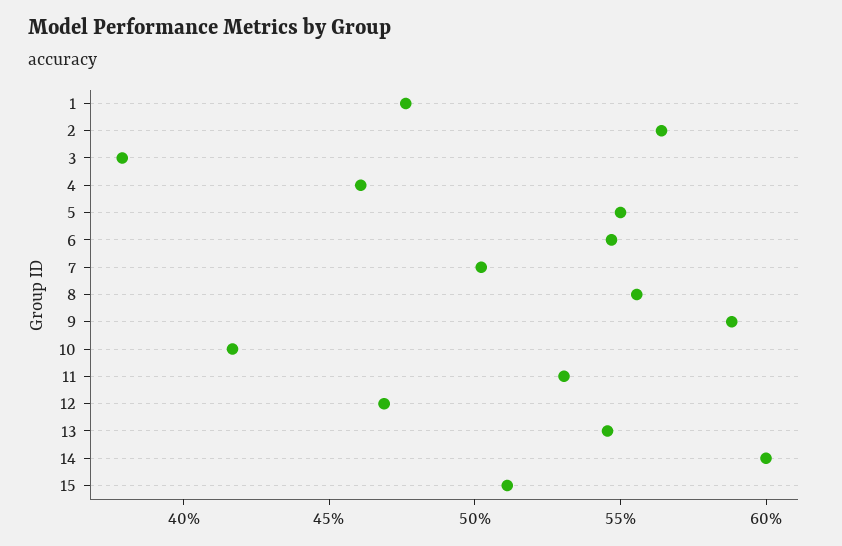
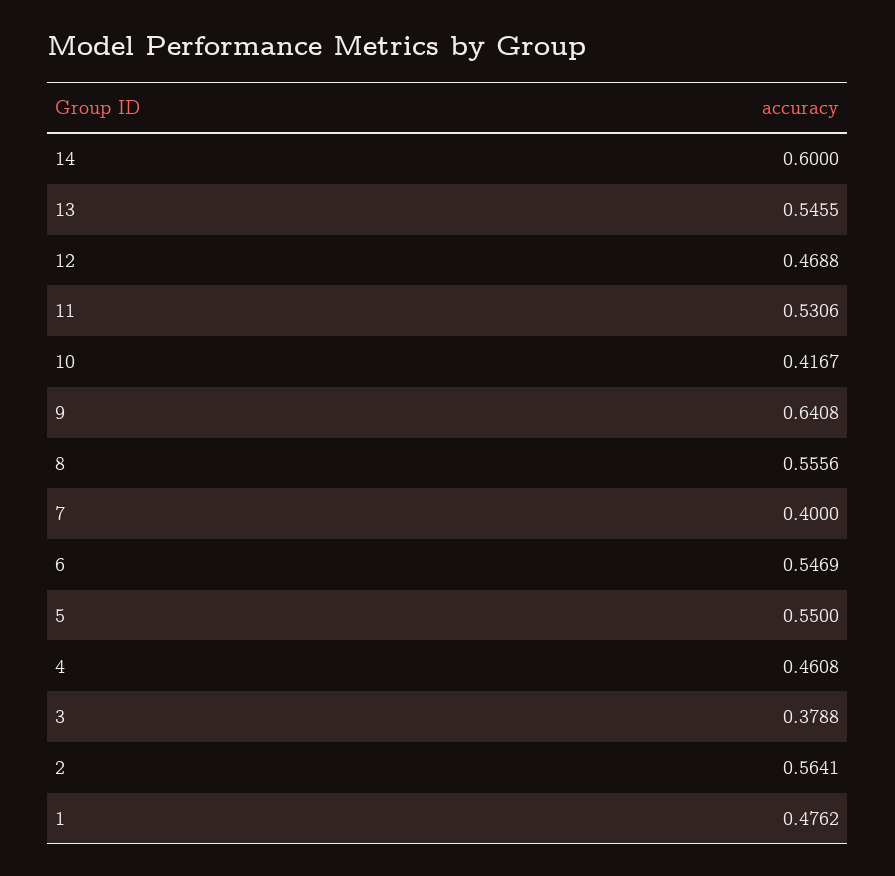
7: 0.5 -> 0.4
9: 0.59 -> 0.6408
15: 0.51 -> none

